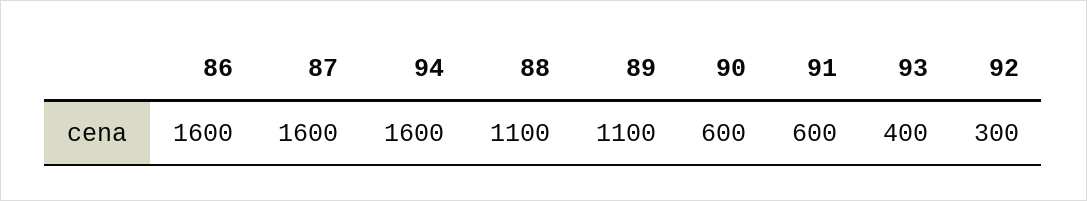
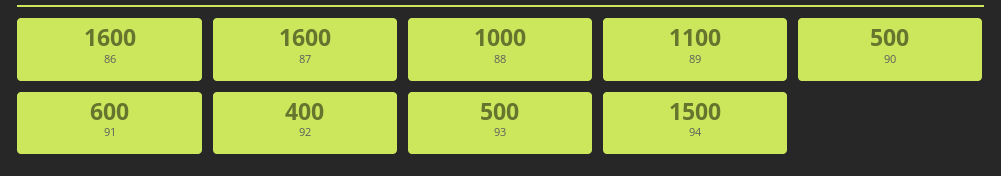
94: 1600 -> 1500
88: 1100 -> 1000
90: 600 -> 500
93: 400 -> 500
92: 300 -> 400

